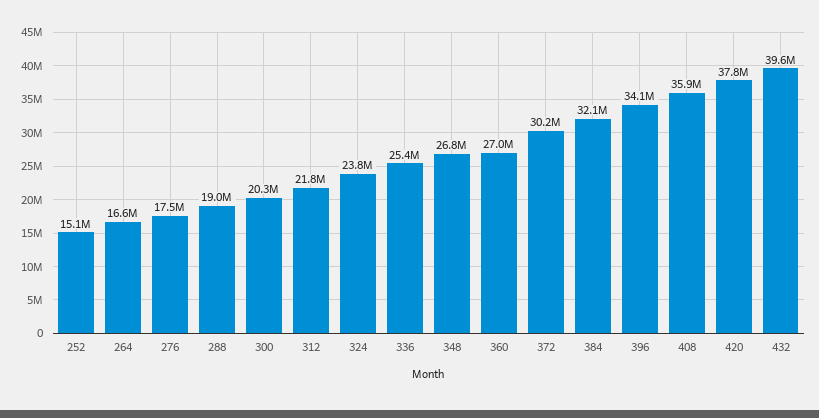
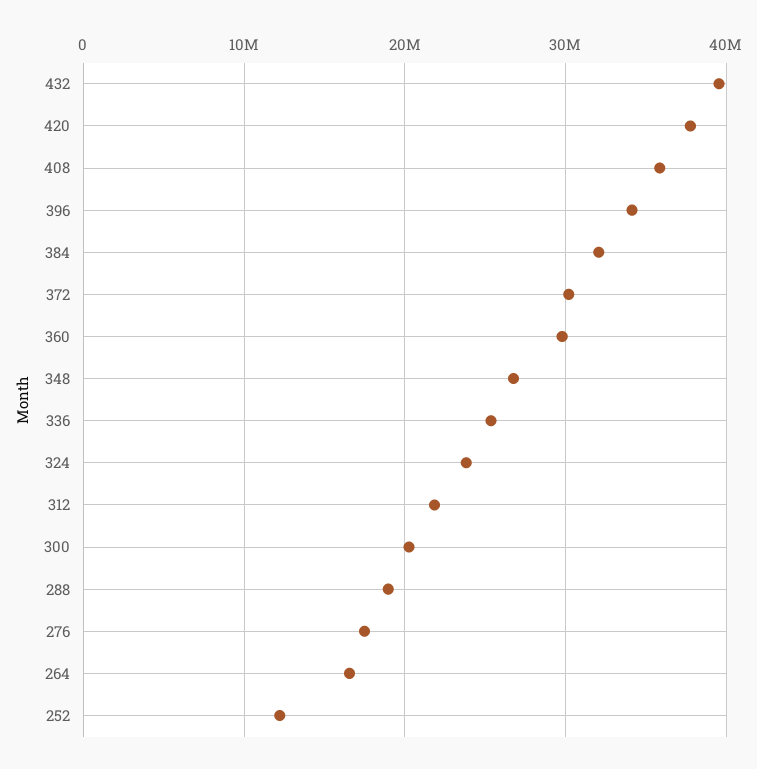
252: 15100000 -> 12000000
360: 27000000 -> 30000000

